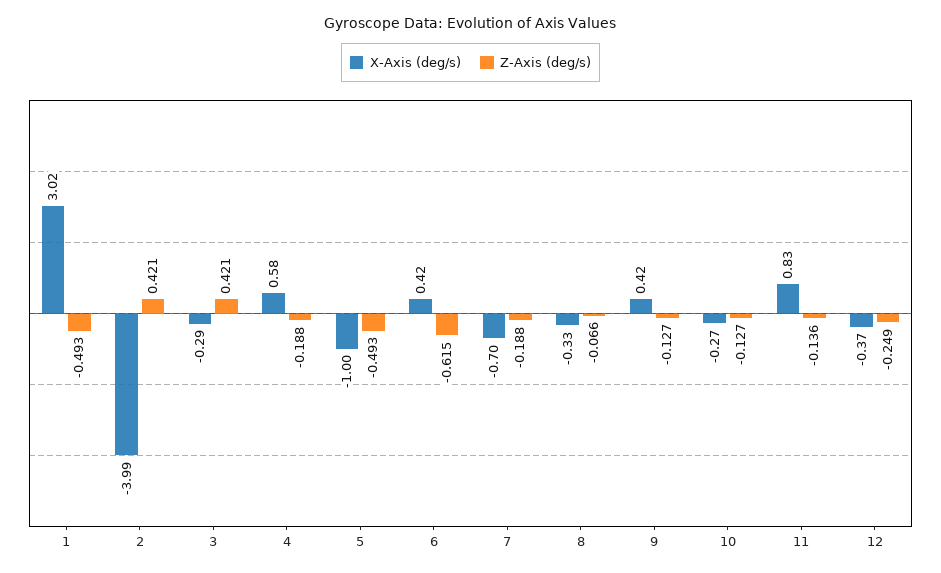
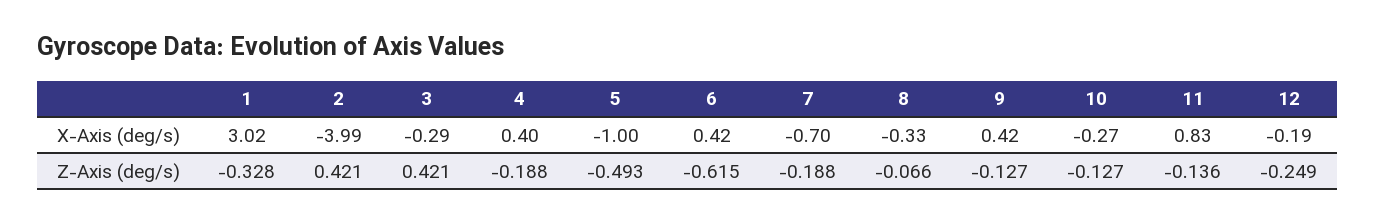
Z-Axis (deg/s), 1: -0.493 -> -0.328
X-Axis (deg/s), 4: 0.58 -> 0.4
X-Axis (deg/s), 12: -0.37 -> -0.19

